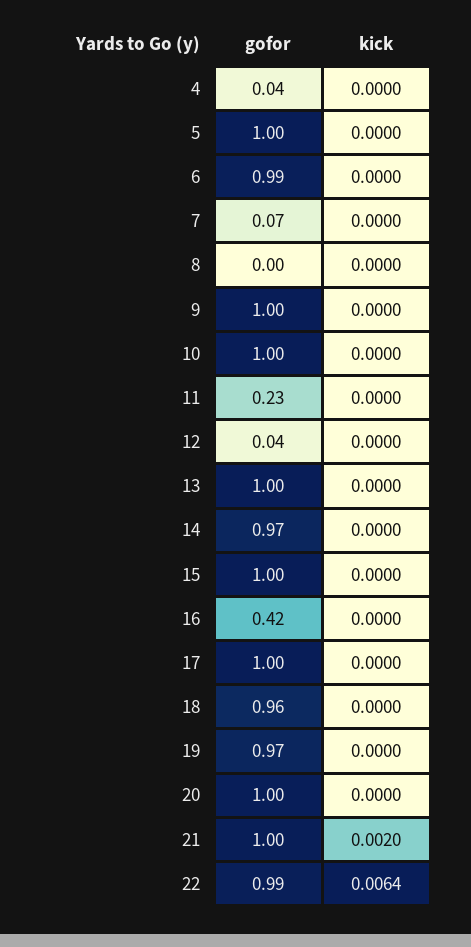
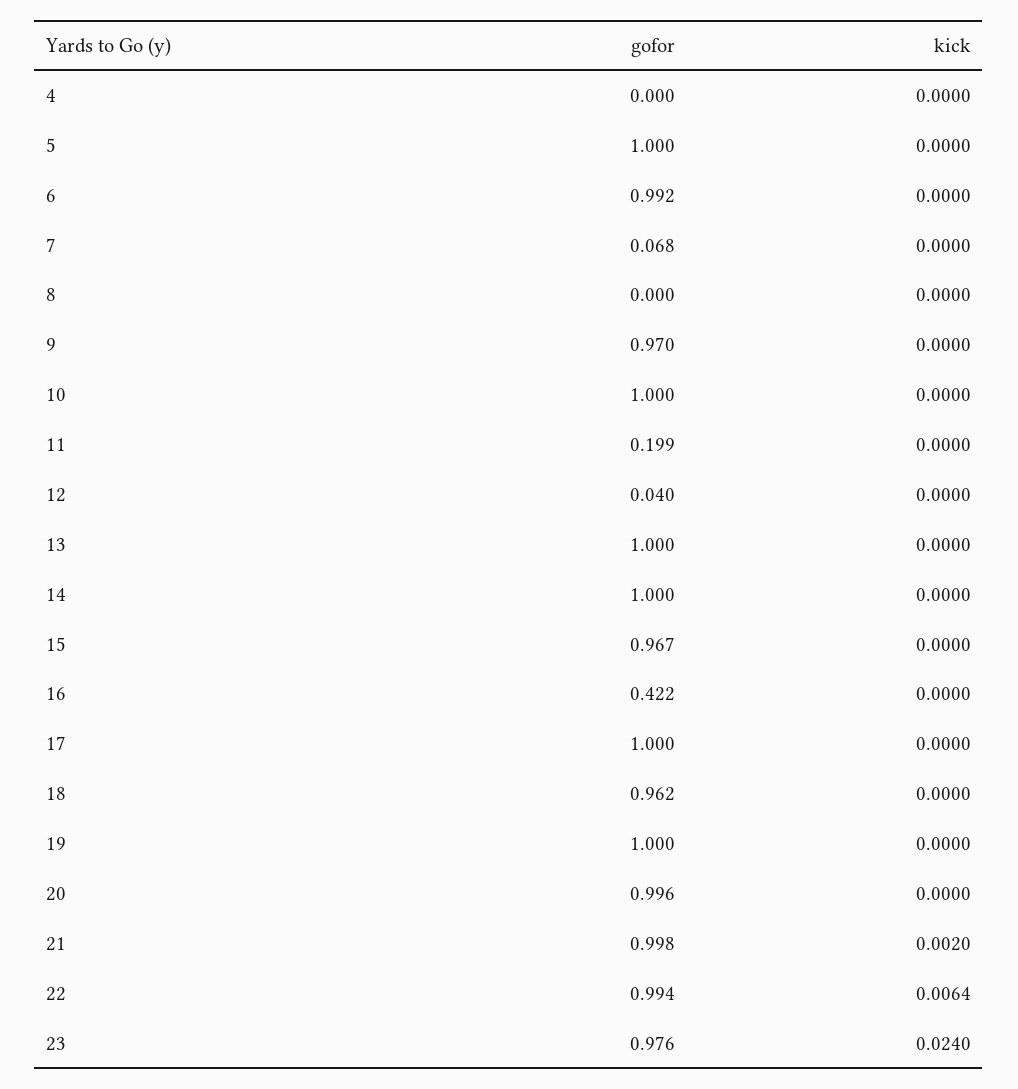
gofor, 4: 0.04 -> 0
gofor, 9: 1 -> 0.97
gofor, 11: 0.23 -> 0.199
gofor, 14: 0.97 -> 1
gofor, 15: 1 -> 0.967
gofor, 19: 0.97 -> 1
gofor, 23: none -> 0.976
kick, 23: none -> 0.024

